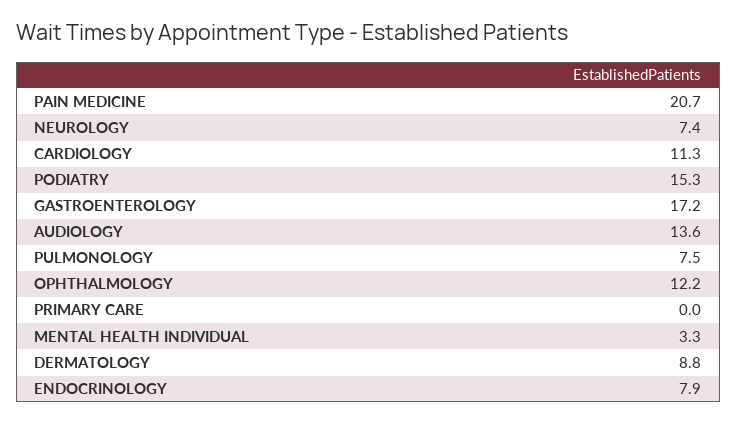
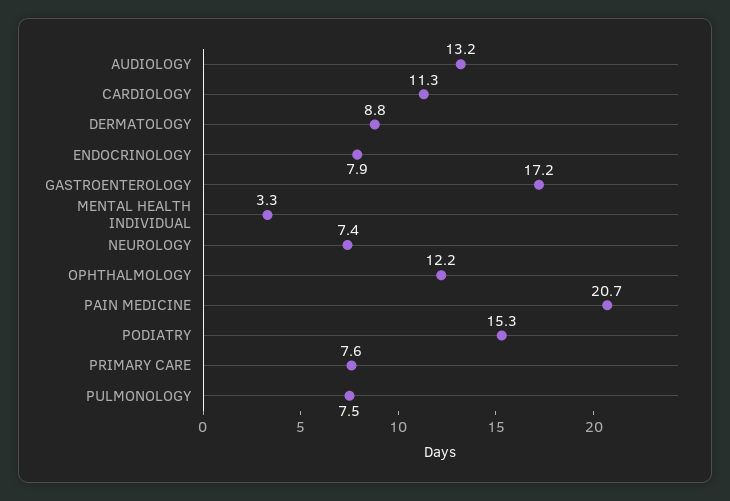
AUDIOLOGY: 13.6 -> 13.2
PRIMARY CARE: 0 -> 7.6

